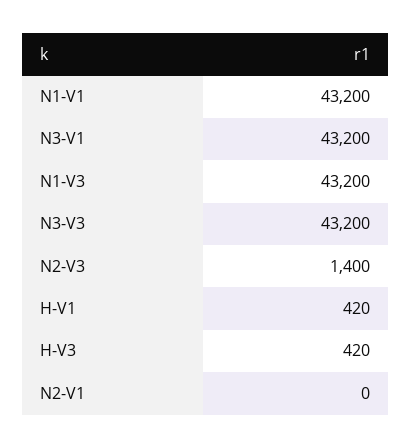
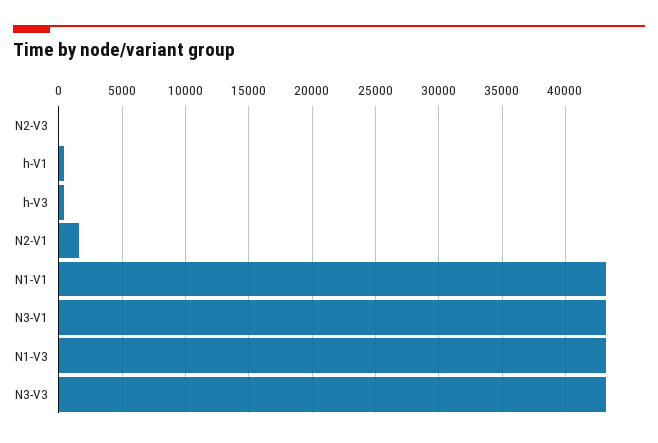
N2-V3: 1400 -> 0
N2-V1: 0 -> 1500

